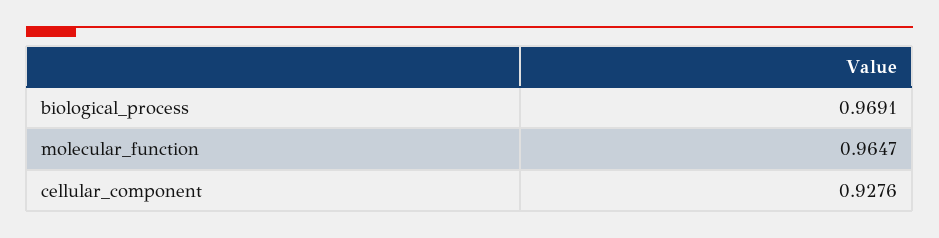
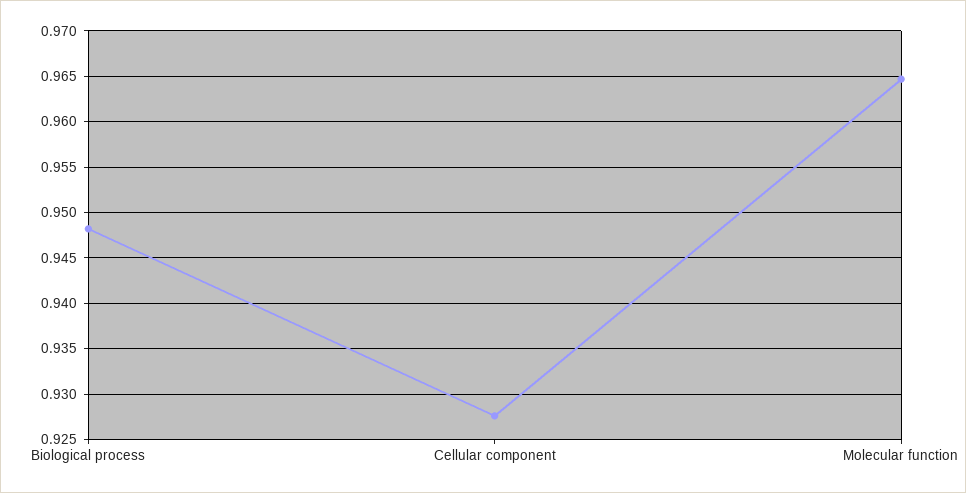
biological_process: 0.9691 -> 0.948

